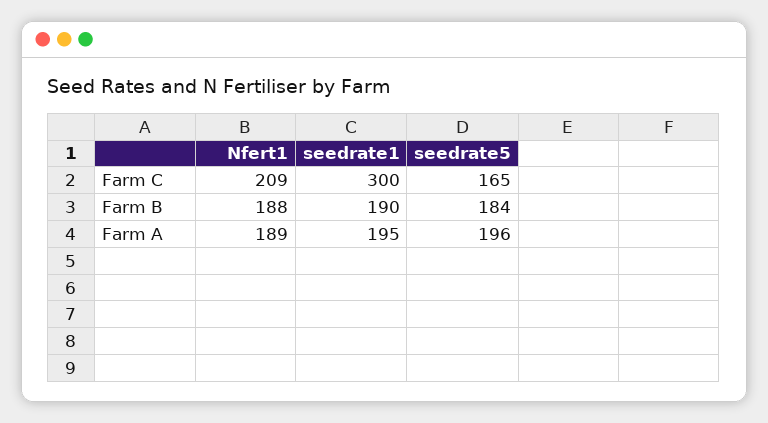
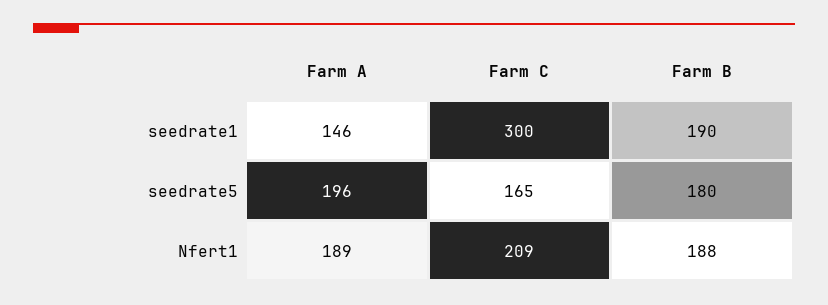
seedrate5, Farm B: 184 -> 180
seedrate1, Farm A: 195 -> 146

